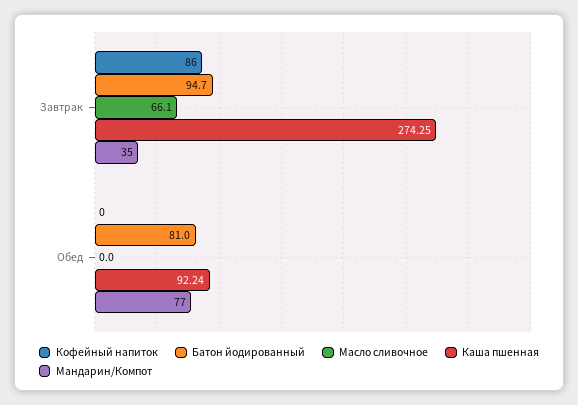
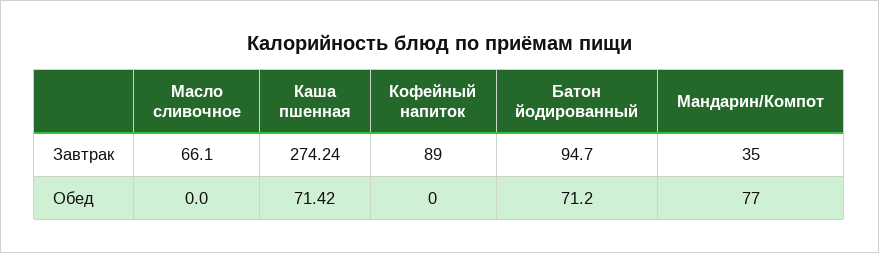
Кофейный напиток, Завтрак: 86 -> 89
Каша пшенная, Завтрак: 274.25 -> 274.24
Батон йодированный, Обед: 81 -> 71.2
Каша пшенная, Обед: 92.24 -> 71.42

